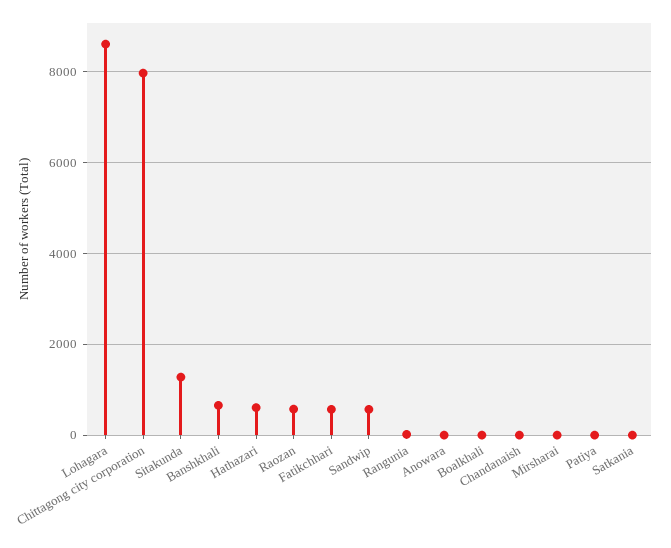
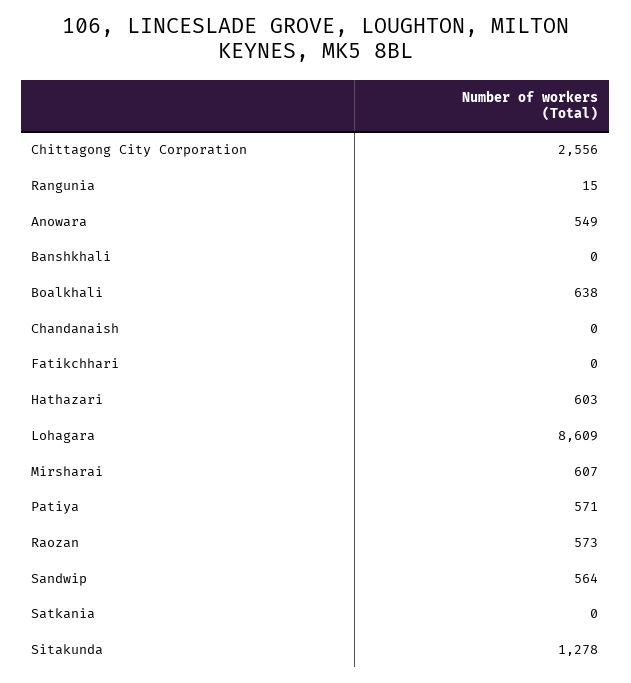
Chittagong city corporation: 8000 -> 2556
Banshkhali: 600 -> 0
Fatikchhari: 600 -> 0
Anowara: 0 -> 549
Boalkhali: 0 -> 638
Mirsharai: 0 -> 607
Patiya: 0 -> 571

